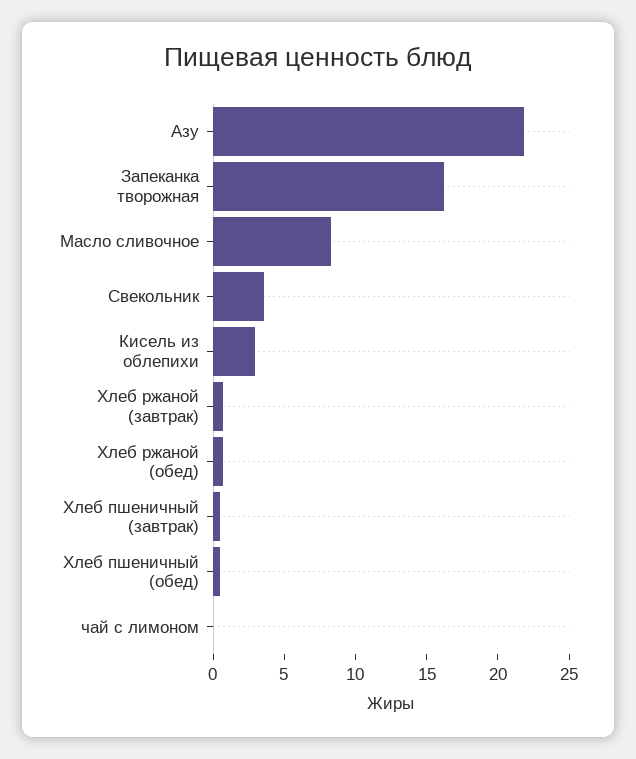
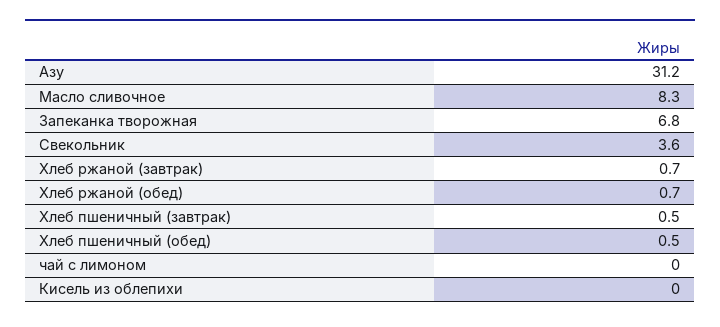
Азу: 22 -> 31.2
Запеканка творожная: 16 -> 6.8
Кисель из облепихи: 3 -> 0

